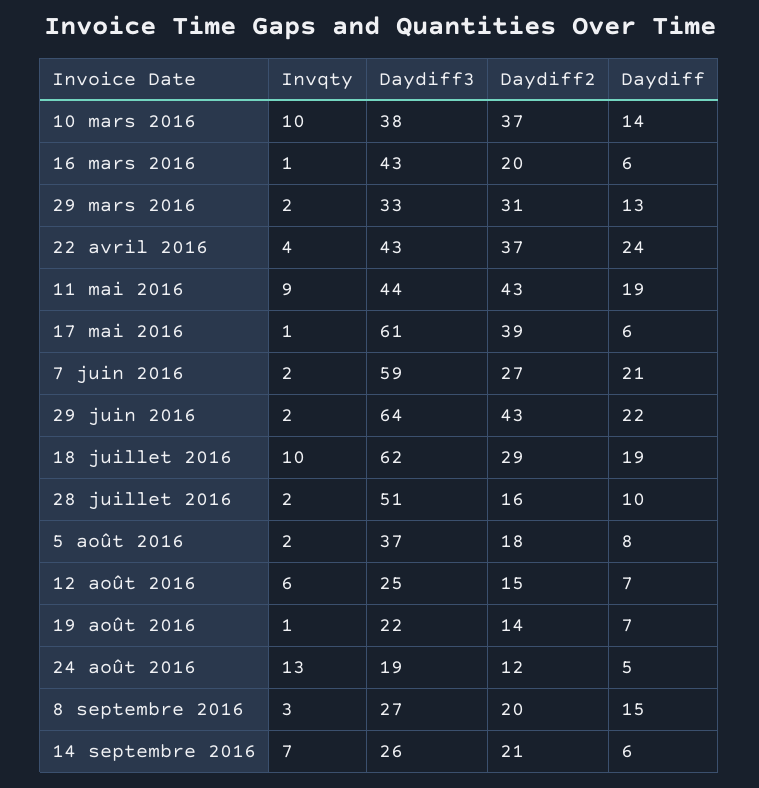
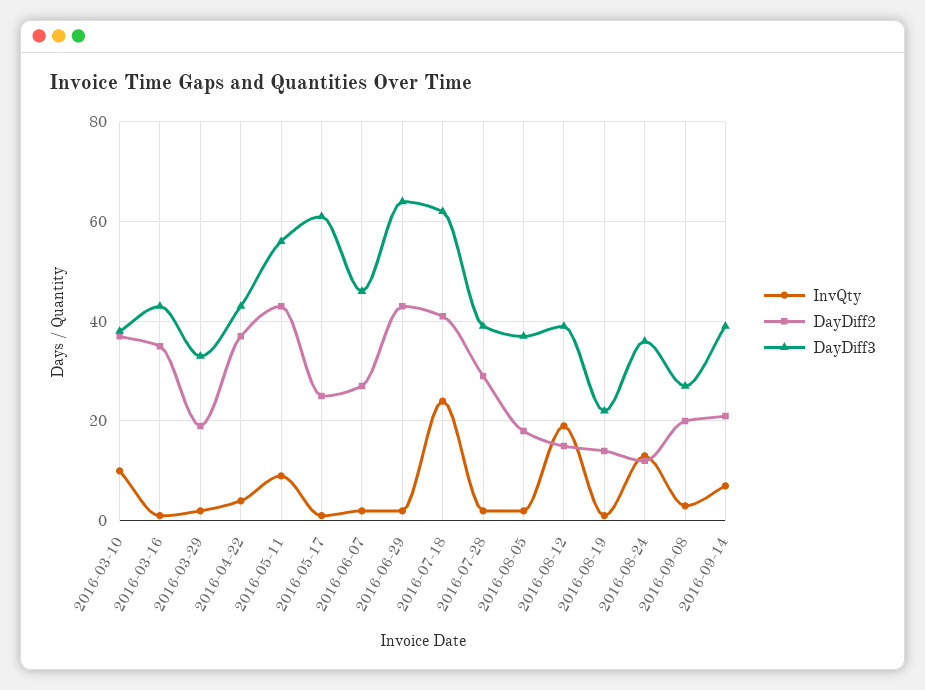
Daydiff, 10 mars 2016: 14 -> none
Daydiff2, 16 mars 2016: 20 -> 35
Daydiff, 16 mars 2016: 6 -> none
Daydiff2, 29 mars 2016: 31 -> 20
Daydiff, 29 mars 2016: 13 -> none
Daydiff, 22 avril 2016: 24 -> none
Daydiff3, 11 mai 2016: 44 -> 55
Daydiff, 11 mai 2016: 19 -> none
Daydiff2, 17 mai 2016: 39 -> 25
Daydiff, 17 mai 2016: 6 -> none
Daydiff3, 7 juin 2016: 59 -> 45
Daydiff, 7 juin 2016: 21 -> none
Daydiff, 29 juin 2016: 22 -> none
Invqty, 18 juillet 2016: 10 -> 25
Daydiff2, 18 juillet 2016: 29 -> 40
Daydiff, 18 juillet 2016: 19 -> none
Daydiff3, 28 juillet 2016: 51 -> 40
Daydiff2, 28 juillet 2016: 16 -> 30
Daydiff, 28 juillet 2016: 10 -> none
Daydiff, 5 août 2016: 8 -> none
Invqty, 12 août 2016: 6 -> 20
Daydiff3, 12 août 2016: 25 -> 40
Daydiff, 12 août 2016: 7 -> none
Daydiff, 19 août 2016: 7 -> none
Daydiff3, 24 août 2016: 19 -> 35
Daydiff, 24 août 2016: 5 -> none
Daydiff, 8 septembre 2016: 15 -> none
Daydiff3, 14 septembre 2016: 26 -> 40
Daydiff, 14 septembre 2016: 6 -> none

